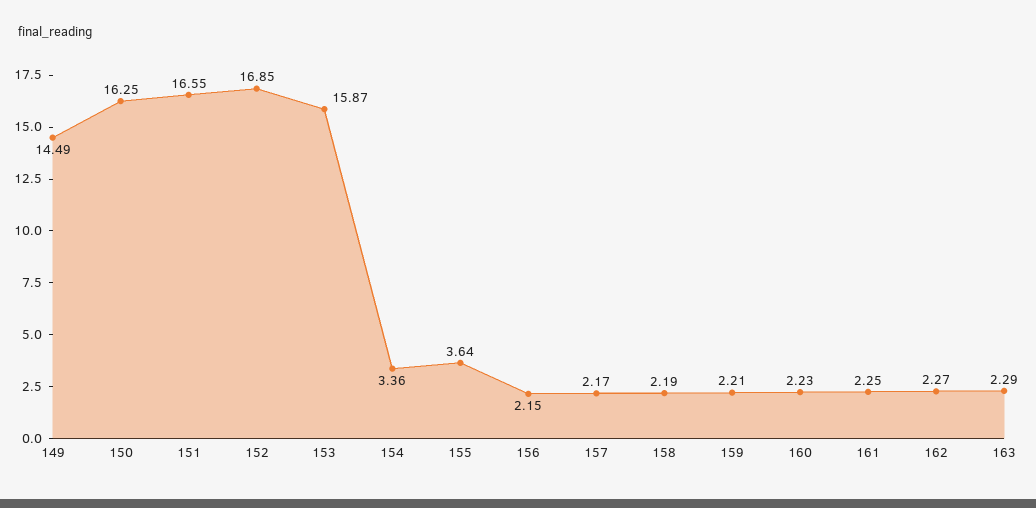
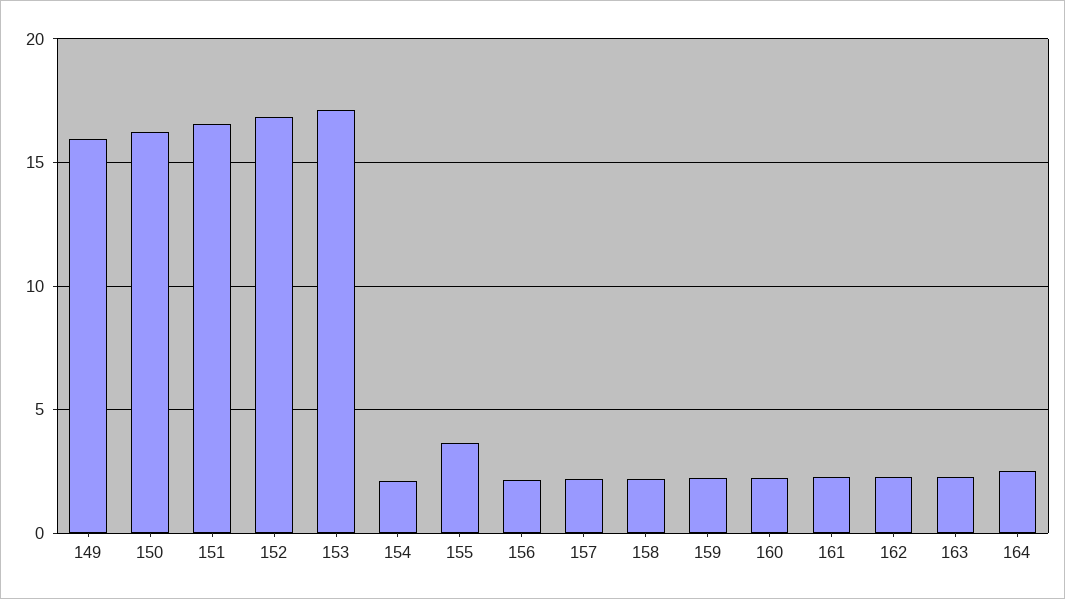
149: 14.49 -> 16
153: 15.87 -> 17
154: 3.36 -> 2
164: none -> 2.5

